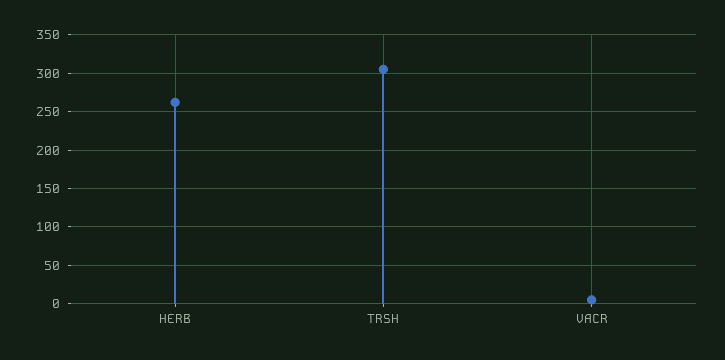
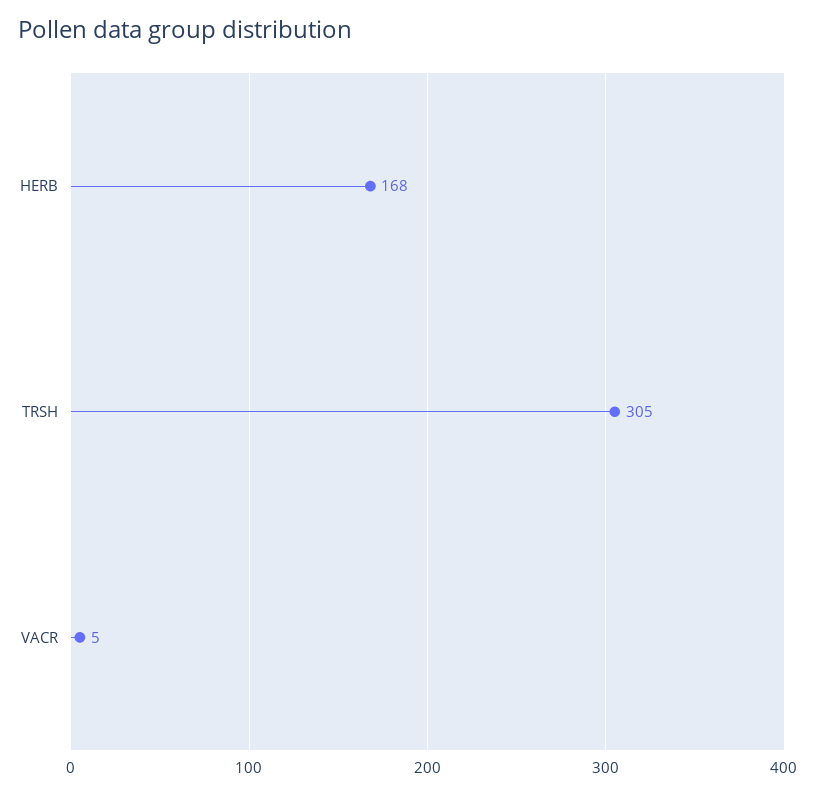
HERB: 260 -> 168

